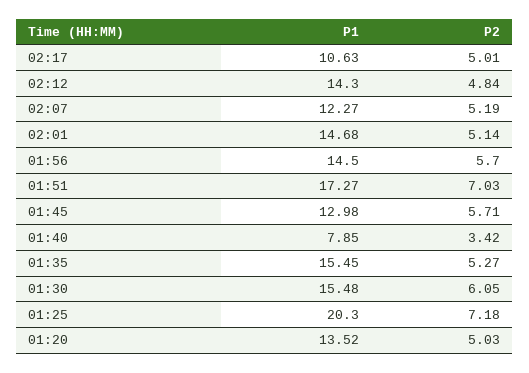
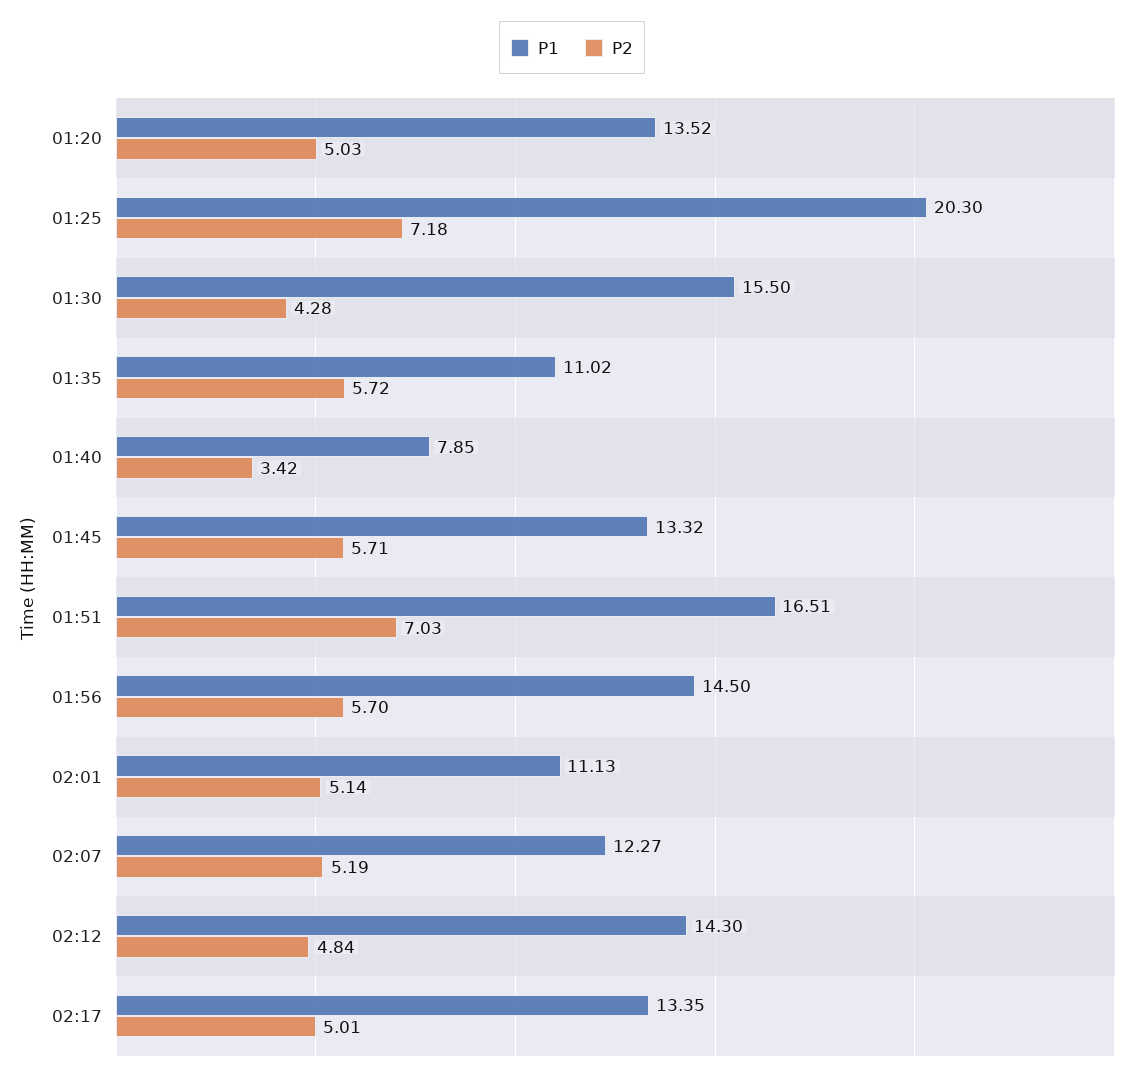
P1, 02:17: 10.63 -> 13.35
P1, 02:01: 14.68 -> 11.13
P1, 01:51: 17.27 -> 16.51
P1, 01:45: 12.98 -> 13.32
P1, 01:35: 15.45 -> 11.02
P2, 01:35: 5.27 -> 5.72
P1, 01:30: 15.48 -> 15.5
P2, 01:30: 6.05 -> 4.28

